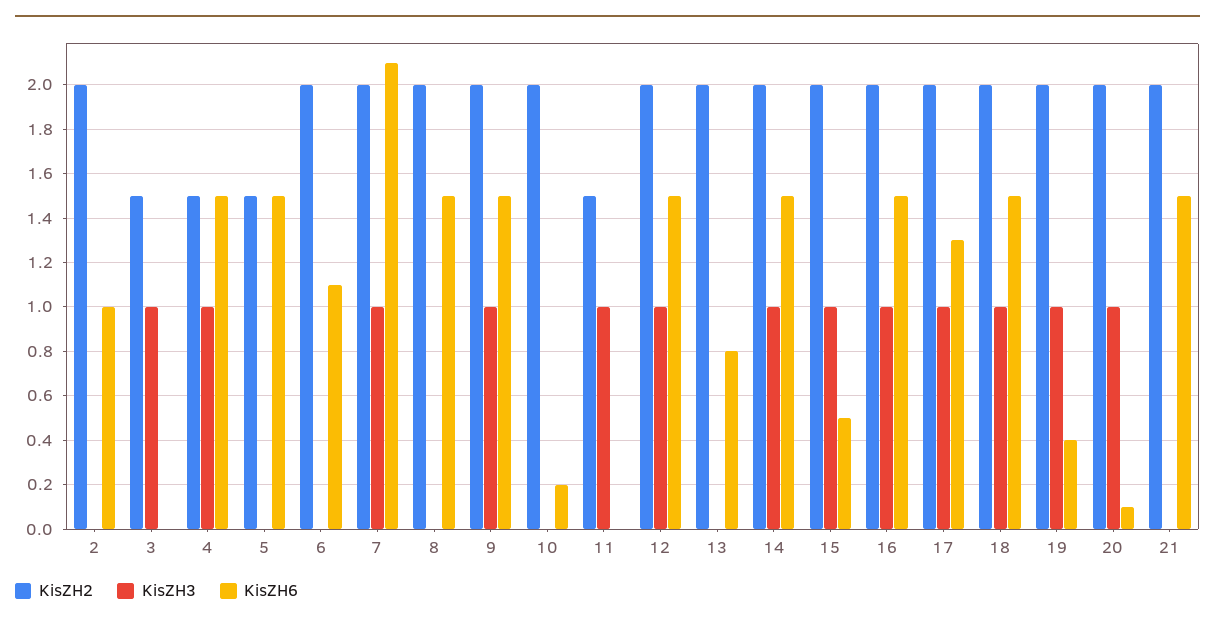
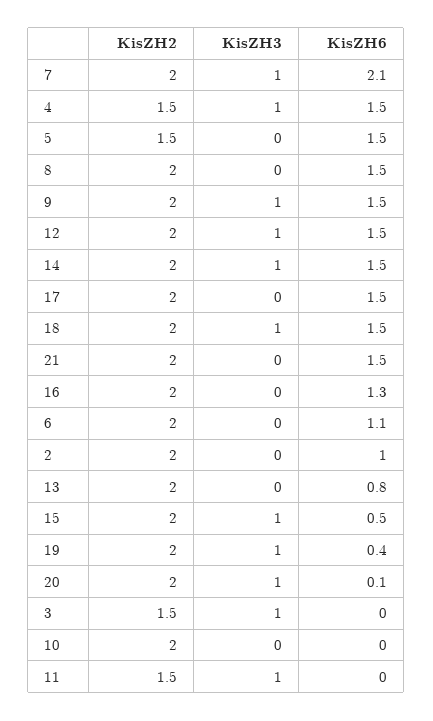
KisZH6, 10: 0.2 -> 0
KisZH3, 16: 1 -> 0
KisZH6, 16: 1.5 -> 1.3
KisZH3, 17: 1 -> 0
KisZH6, 17: 1.3 -> 1.5

